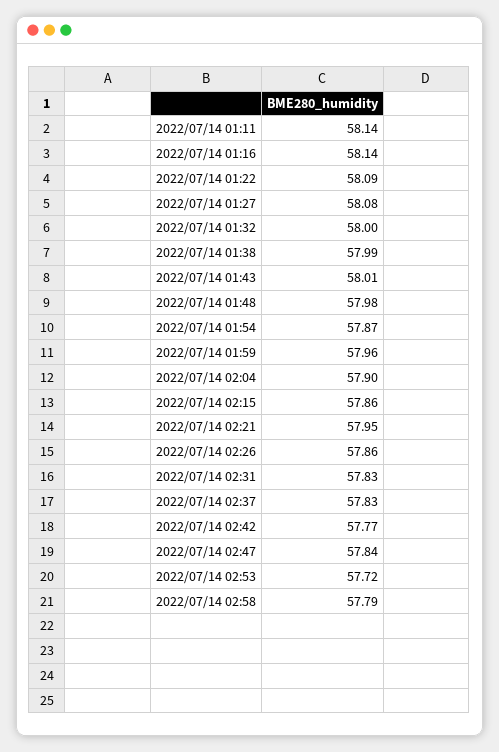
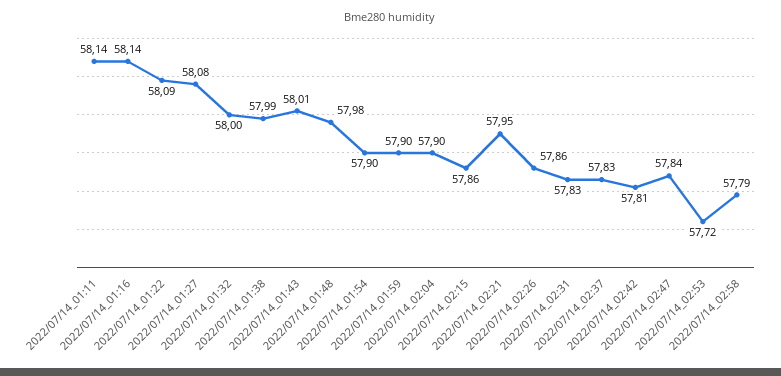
2022/07/14 01:54: 57.87 -> 57.9
2022/07/14 01:59: 57.96 -> 57.9
2022/07/14 02:42: 57.77 -> 57.81

